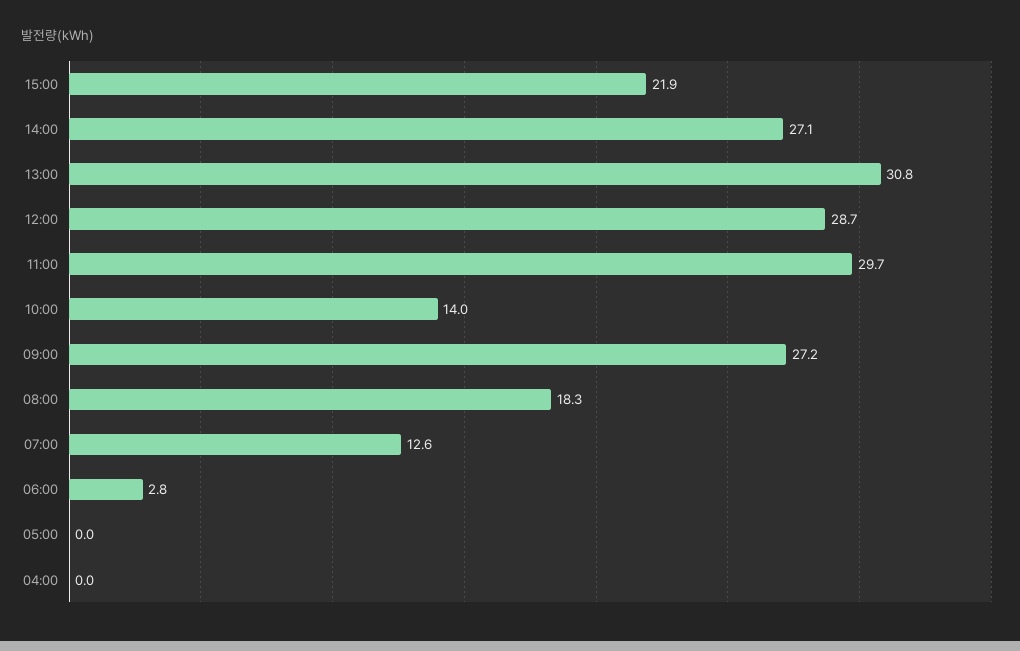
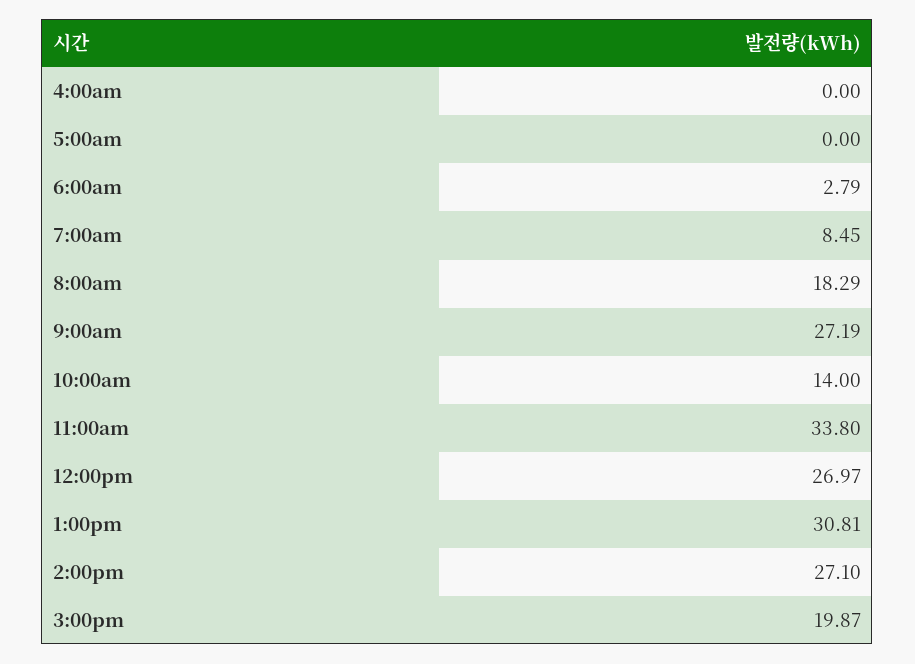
15:00: 21.9 -> 19.87
12:00: 28.7 -> 26.97
11:00: 29.7 -> 33.8
07:00: 12.6 -> 8.45

